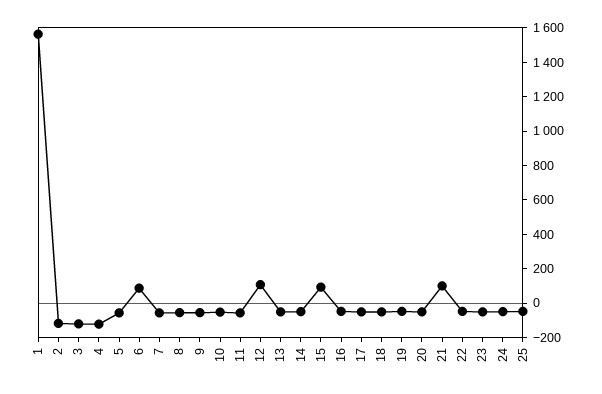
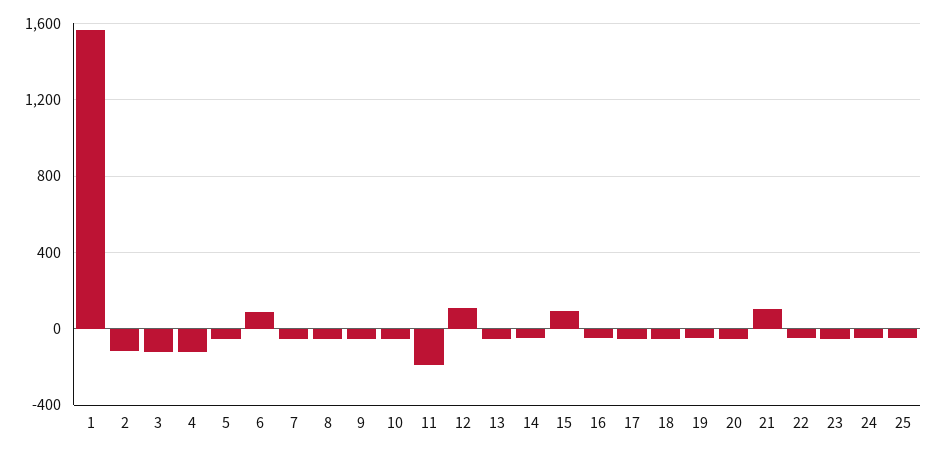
11: -50 -> -200

